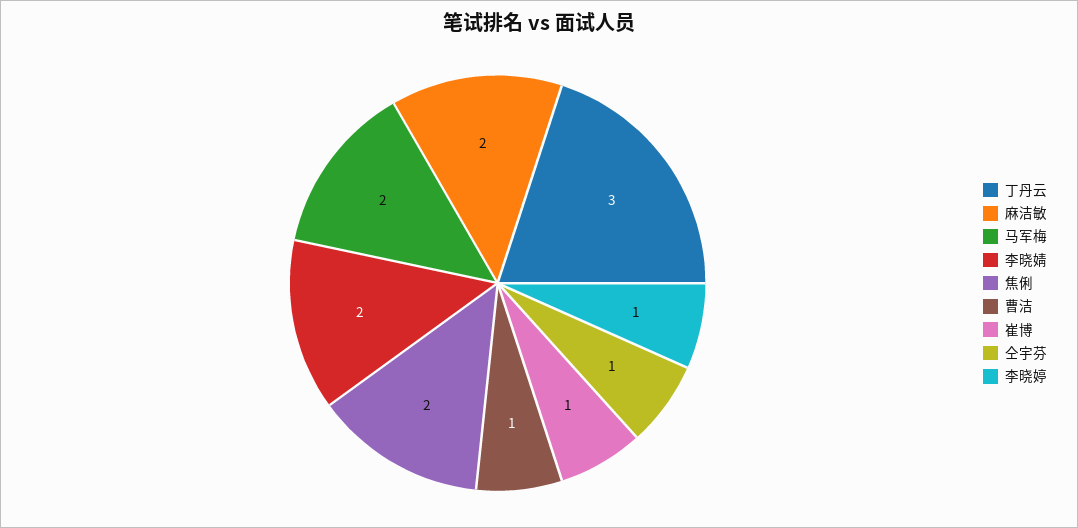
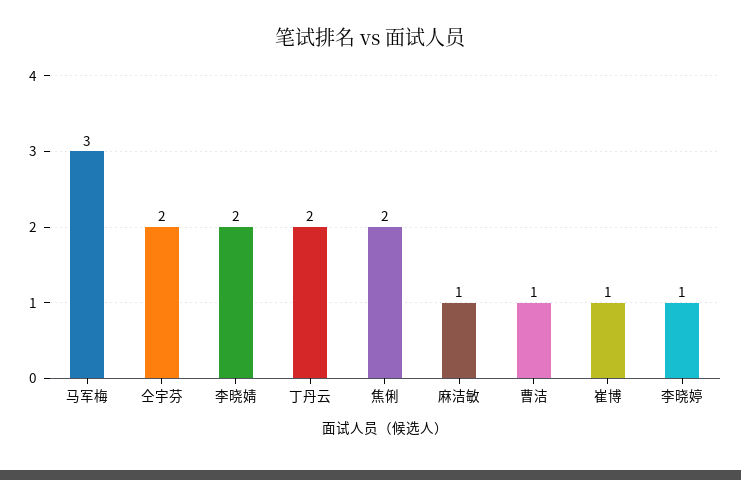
丁丹云: 3 -> 2
麻洁敏: 2 -> 1
马军梅: 2 -> 3
仝宇芬: 1 -> 2

